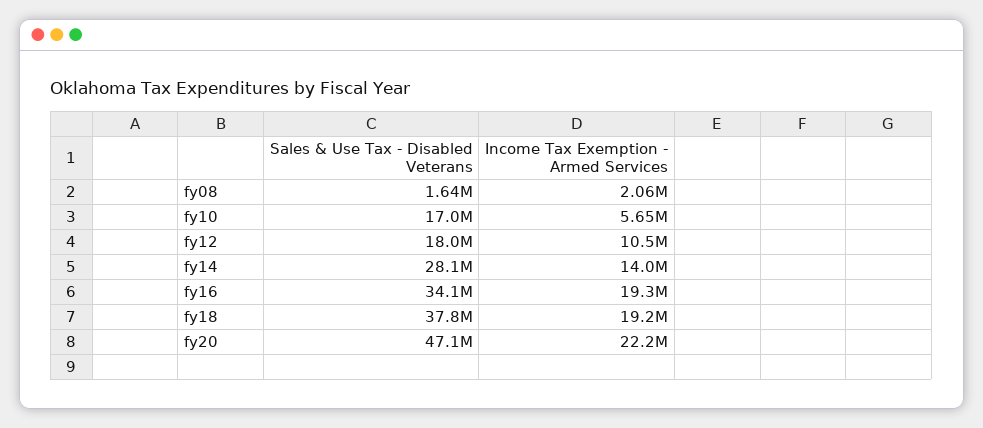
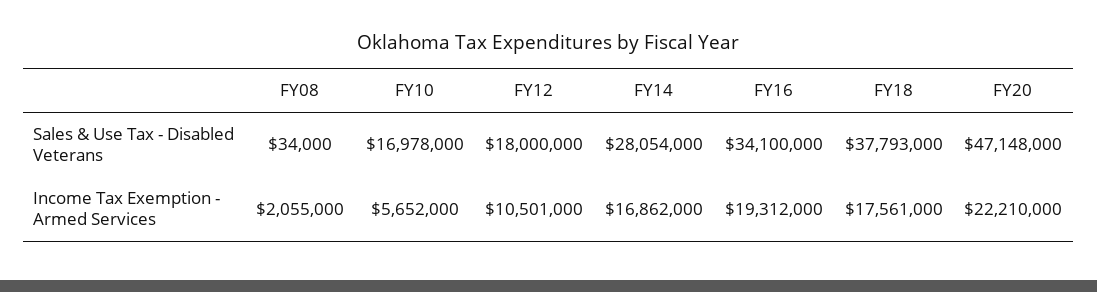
Sales & Use Tax - Disabled Veterans, fy08: 1640000 -> 34000
Income Tax Exemption - Armed Services, fy14: 14000000 -> 16862000
Income Tax Exemption - Armed Services, fy18: 19200000 -> 17561000

